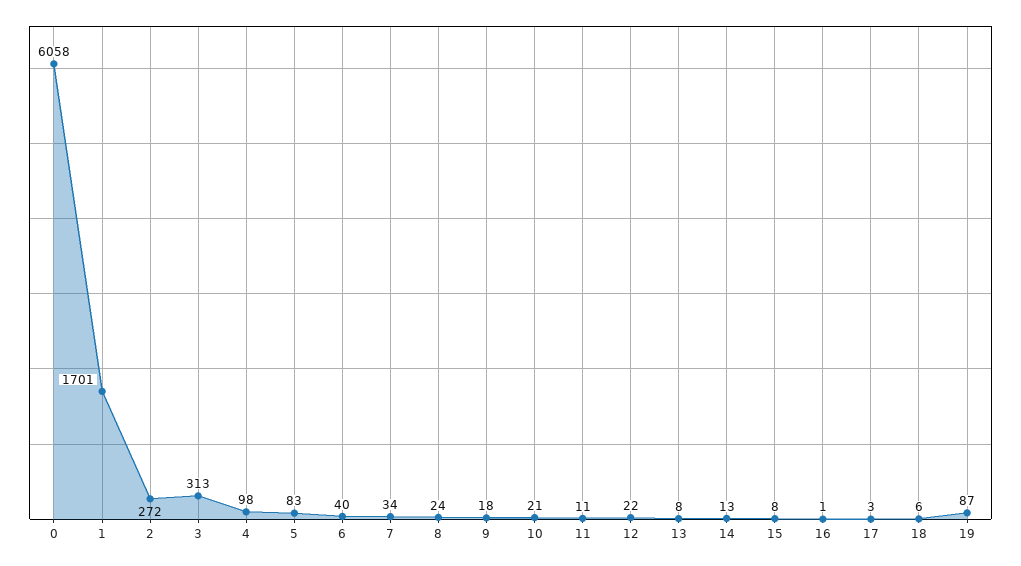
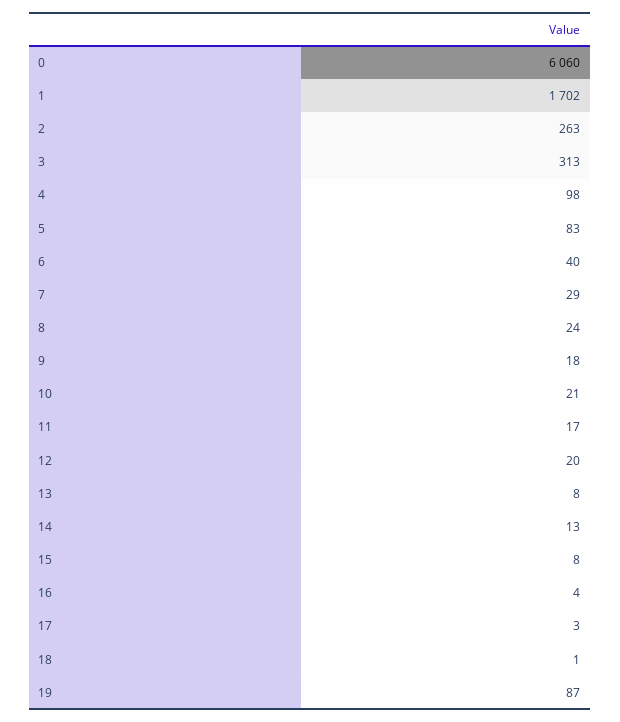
0: 6058 -> 6060
1: 1701 -> 1702
2: 272 -> 263
7: 34 -> 29
11: 11 -> 17
12: 22 -> 20
16: 1 -> 4
18: 6 -> 1

